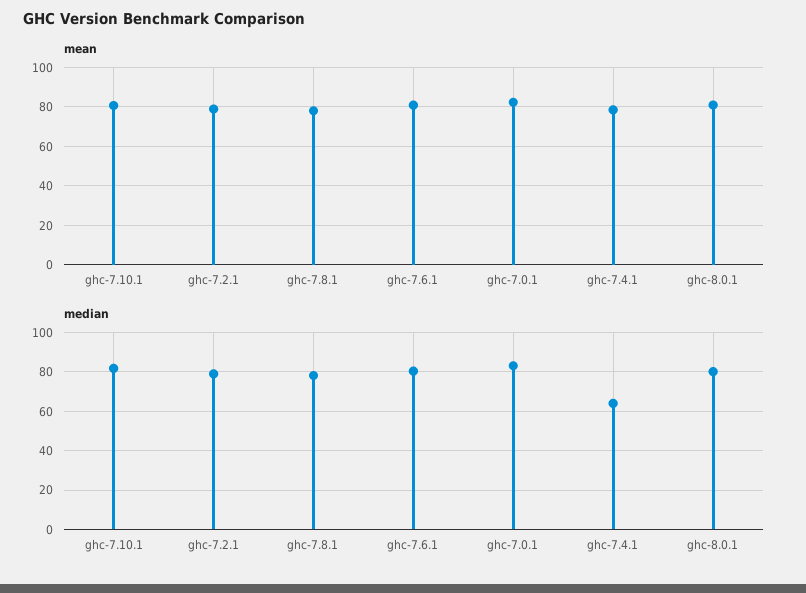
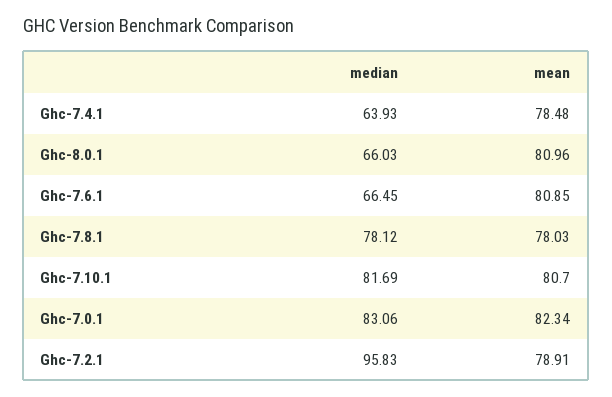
median, ghc-7.2.1: 80 -> 95.83
median, ghc-7.6.1: 80 -> 66.45
median, ghc-8.0.1: 80 -> 66.03

